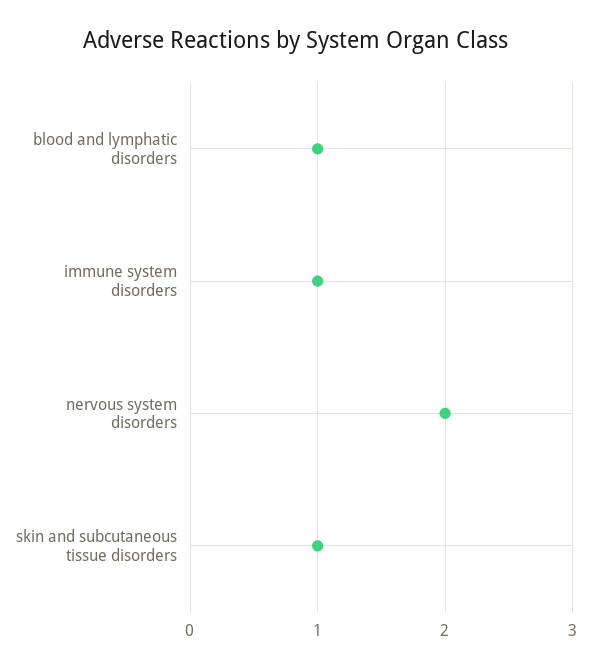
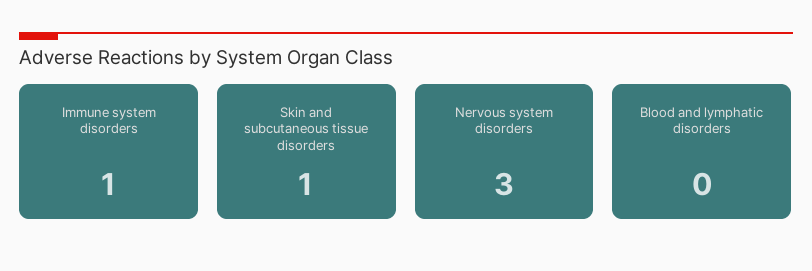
blood and lymphatic disorders: 1 -> 0
nervous system disorders: 2 -> 3

